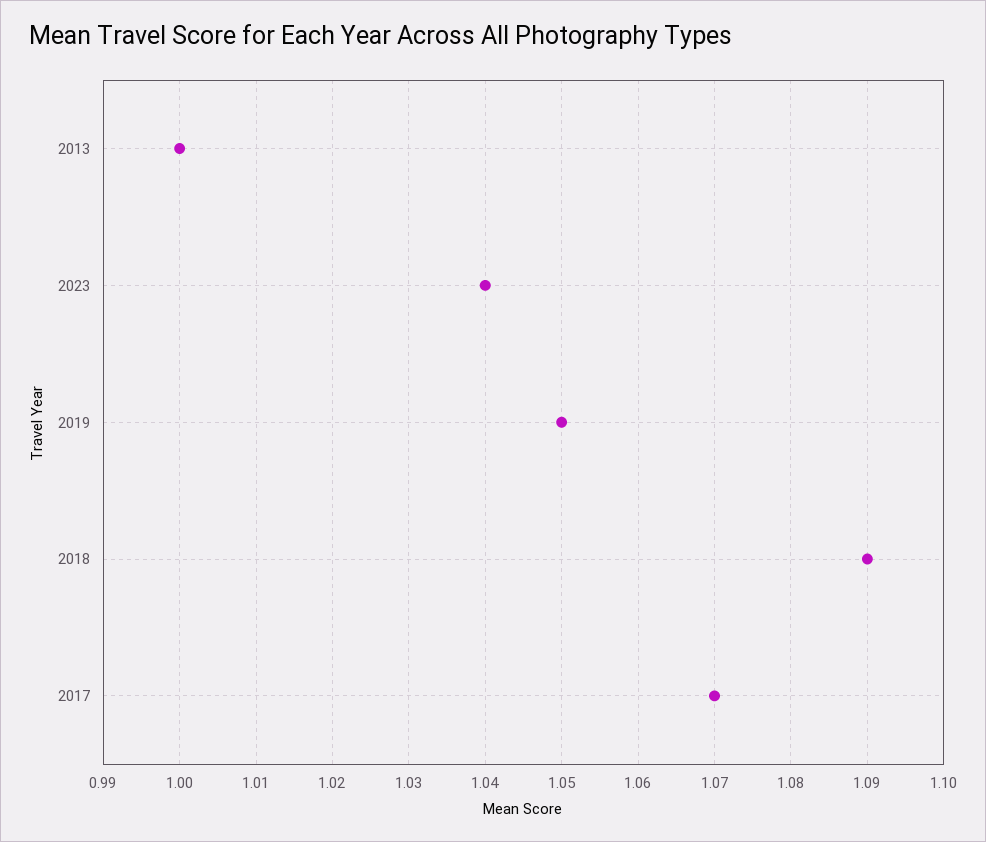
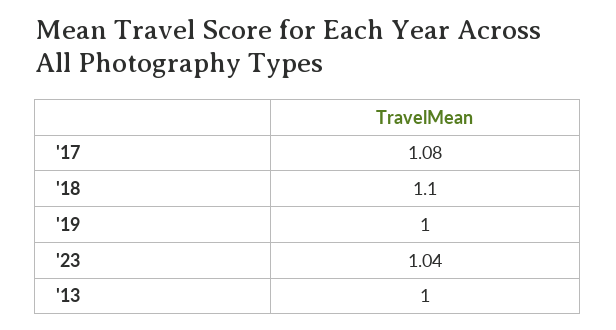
2019: 1.05 -> 1
2018: 1.09 -> 1.1
2017: 1.07 -> 1.08

